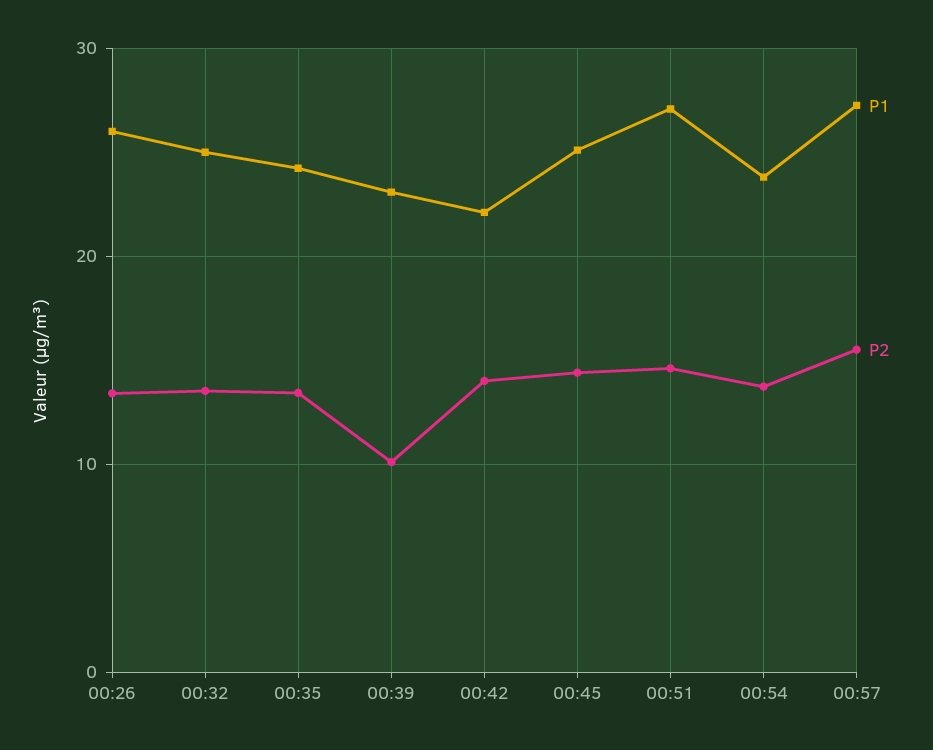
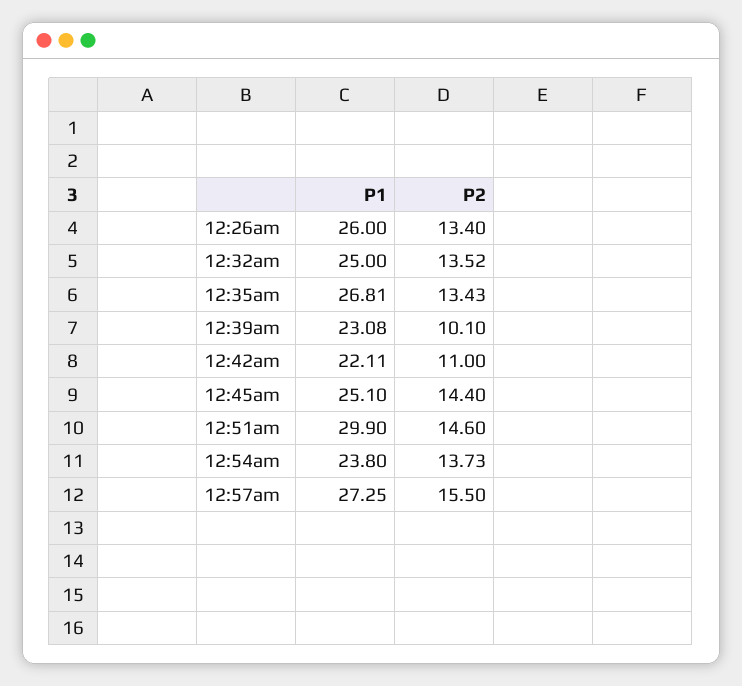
P1, 00:35: 24 -> 26.81
P2, 00:42: 14 -> 11
P1, 00:51: 27 -> 29.9

